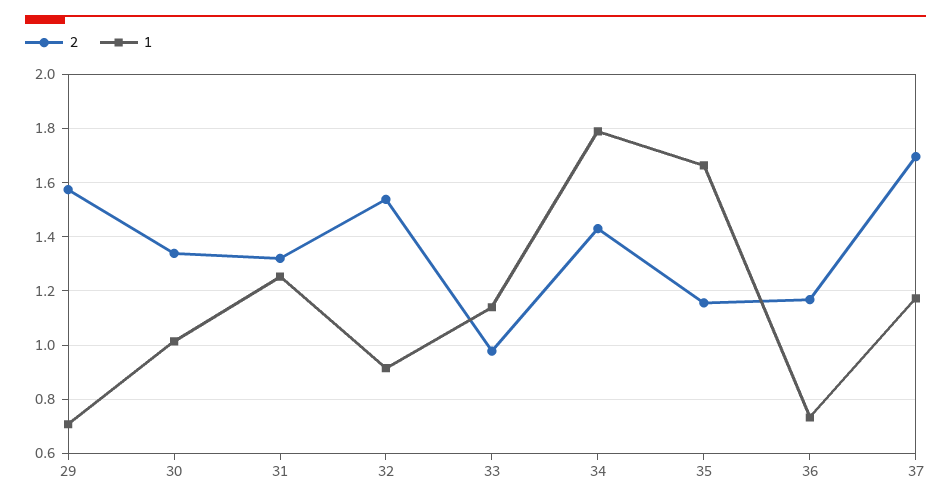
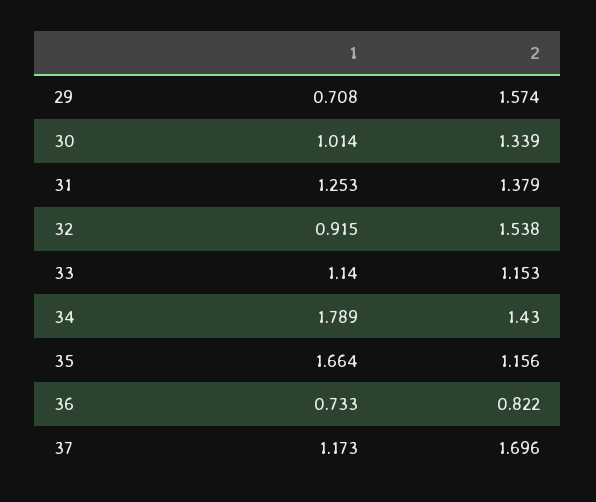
2, 31: 1.325 -> 1.379
2, 33: 0.975 -> 1.153
2, 36: 1.175 -> 0.822

